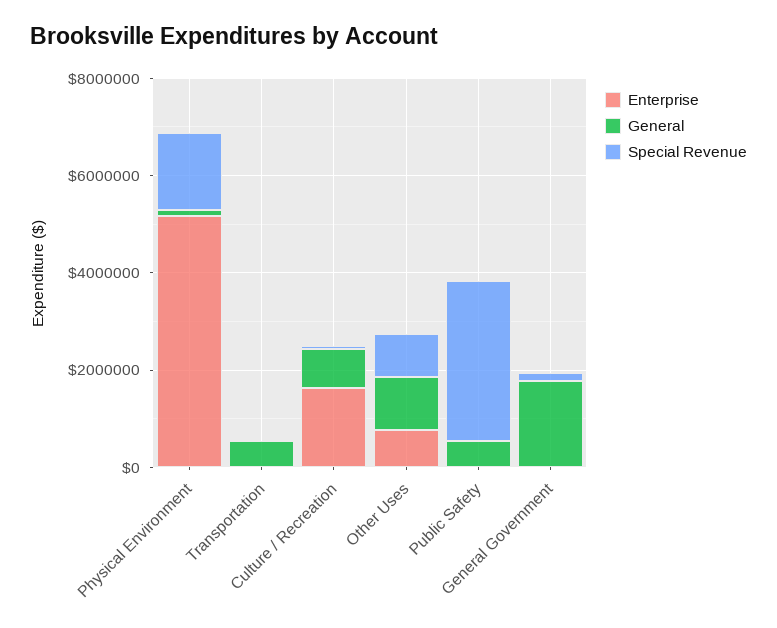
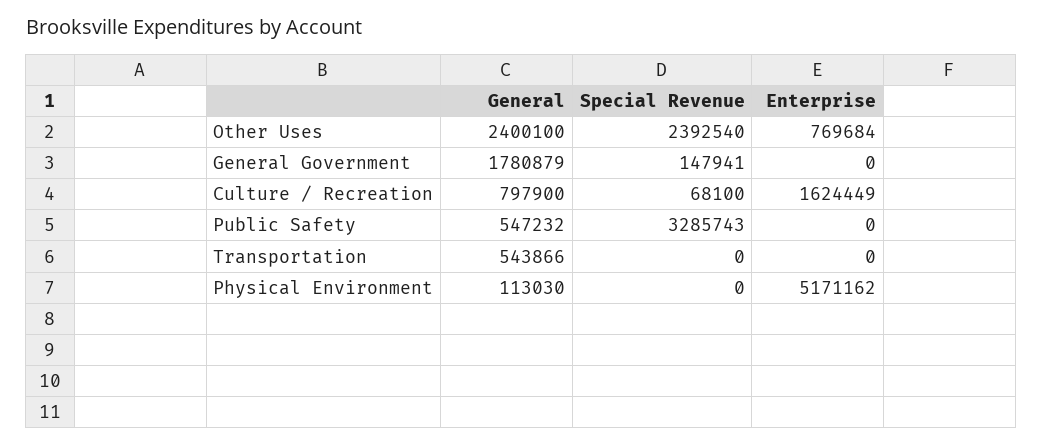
Special Revenue, Physical Environment: 1500000 -> 0
General, Other Uses: 1000000 -> 2400100
Special Revenue, Other Uses: 1000000 -> 2392540

